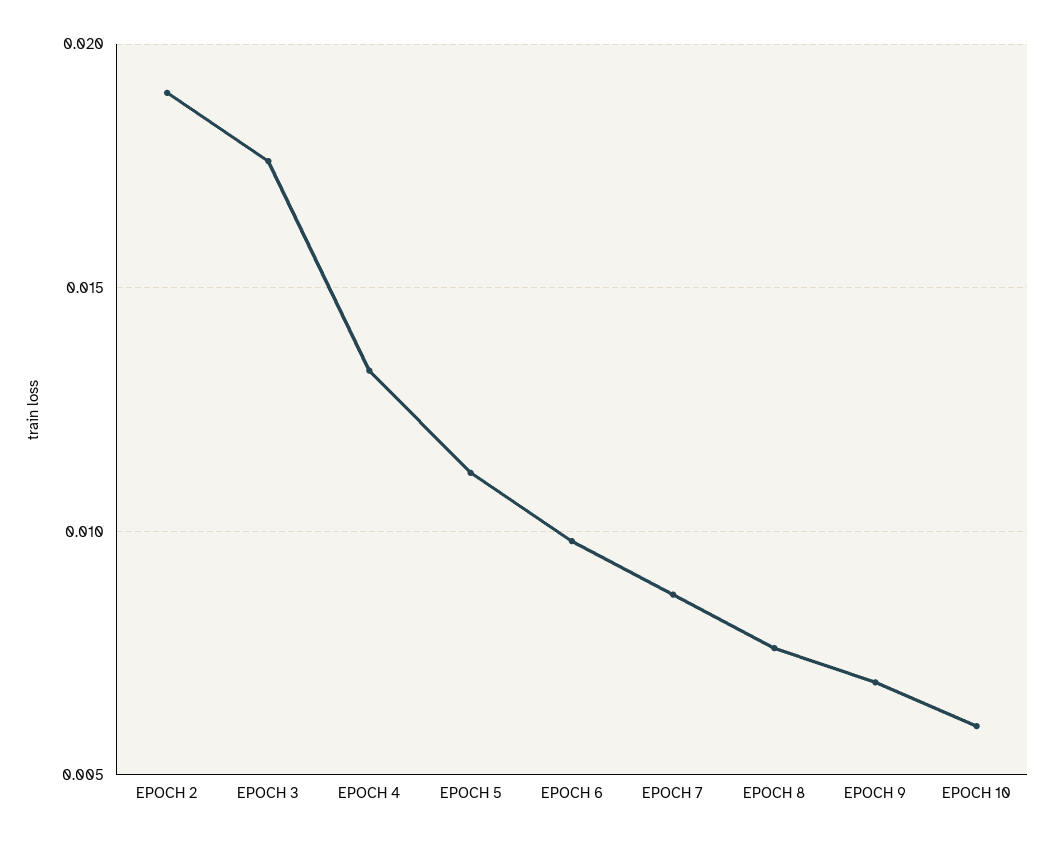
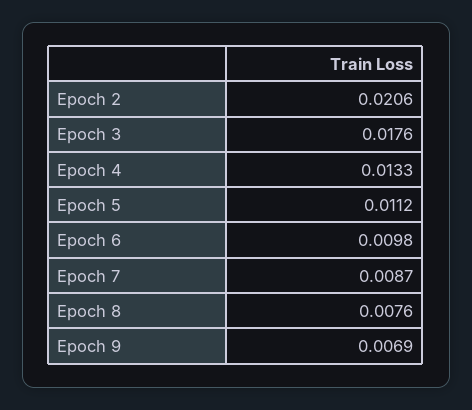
EPOCH 2: 0.019 -> 0.0206
EPOCH 10: 0.006 -> none

